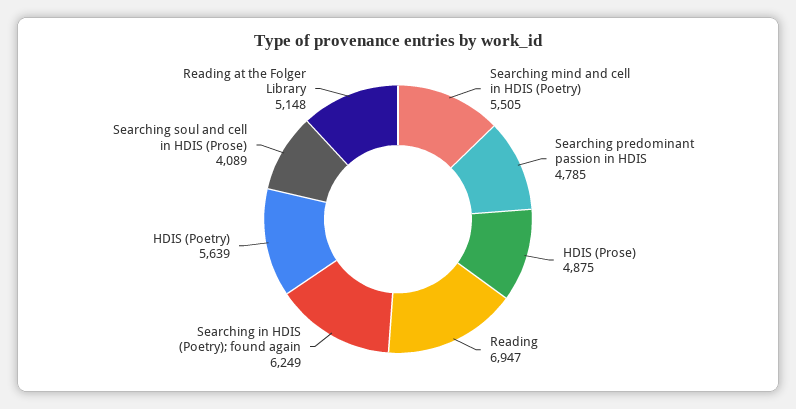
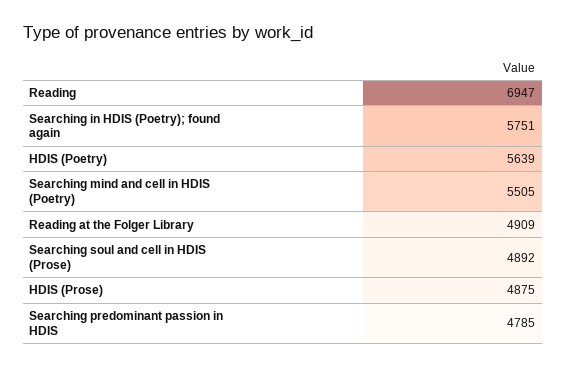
Searching in HDIS (Poetry); found again: 6249 -> 5751
Searching soul and cell in HDIS (Prose): 4089 -> 4892
Reading at the Folger Library: 5148 -> 4909

